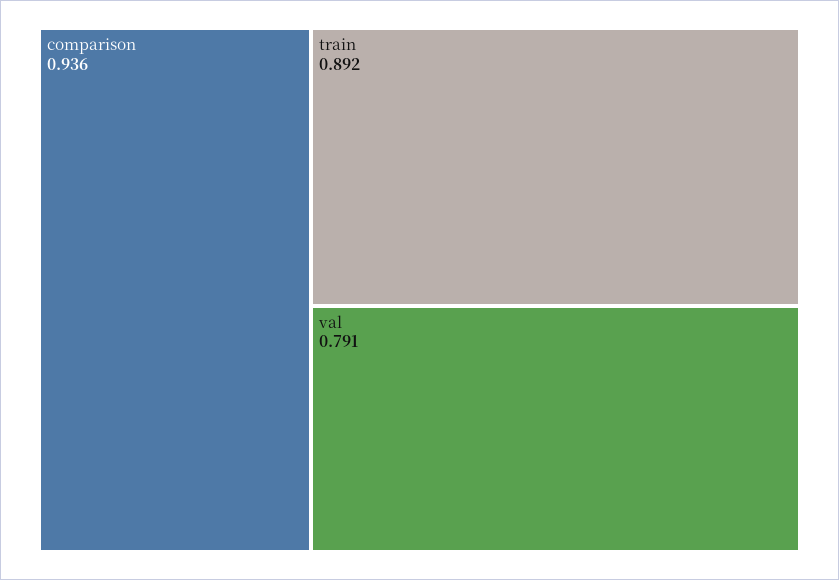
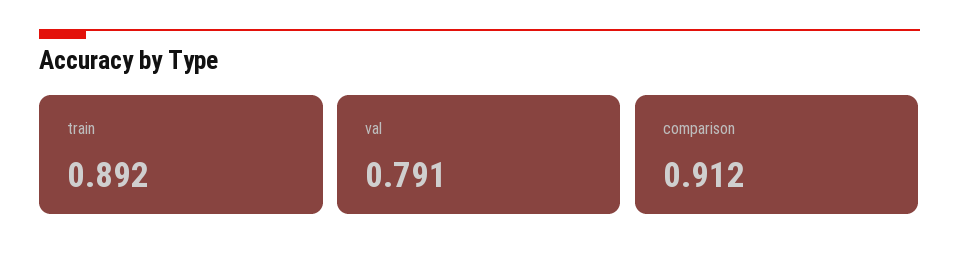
comparison: 0.936 -> 0.912

